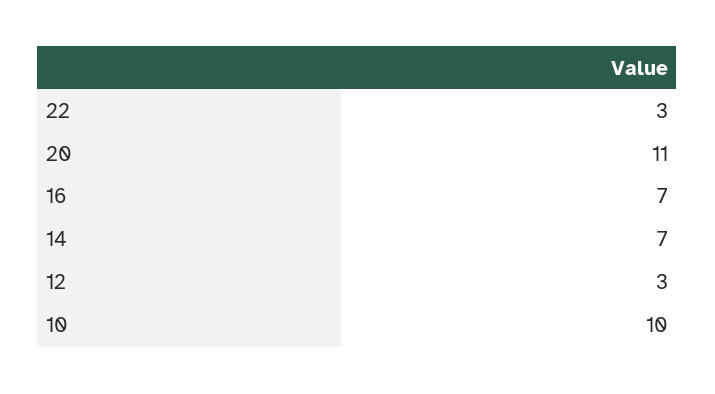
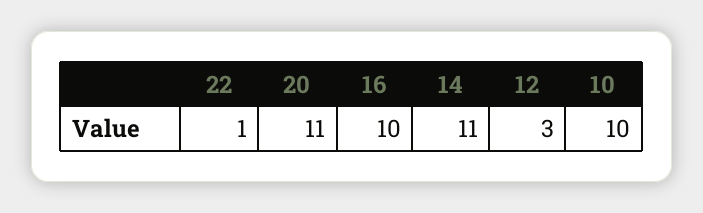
22: 3 -> 1
16: 7 -> 10
14: 7 -> 11

